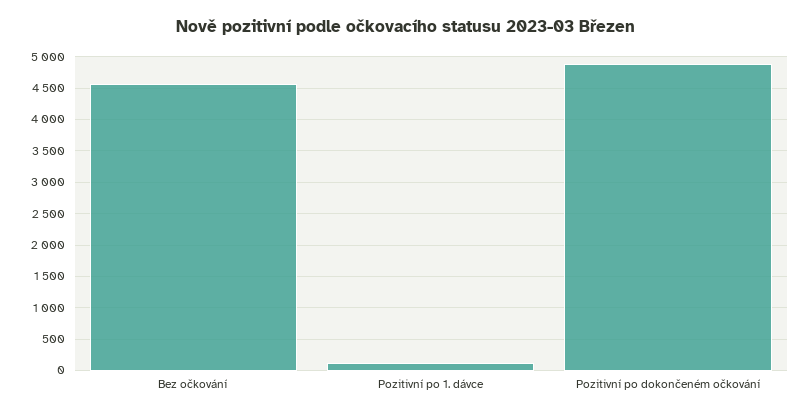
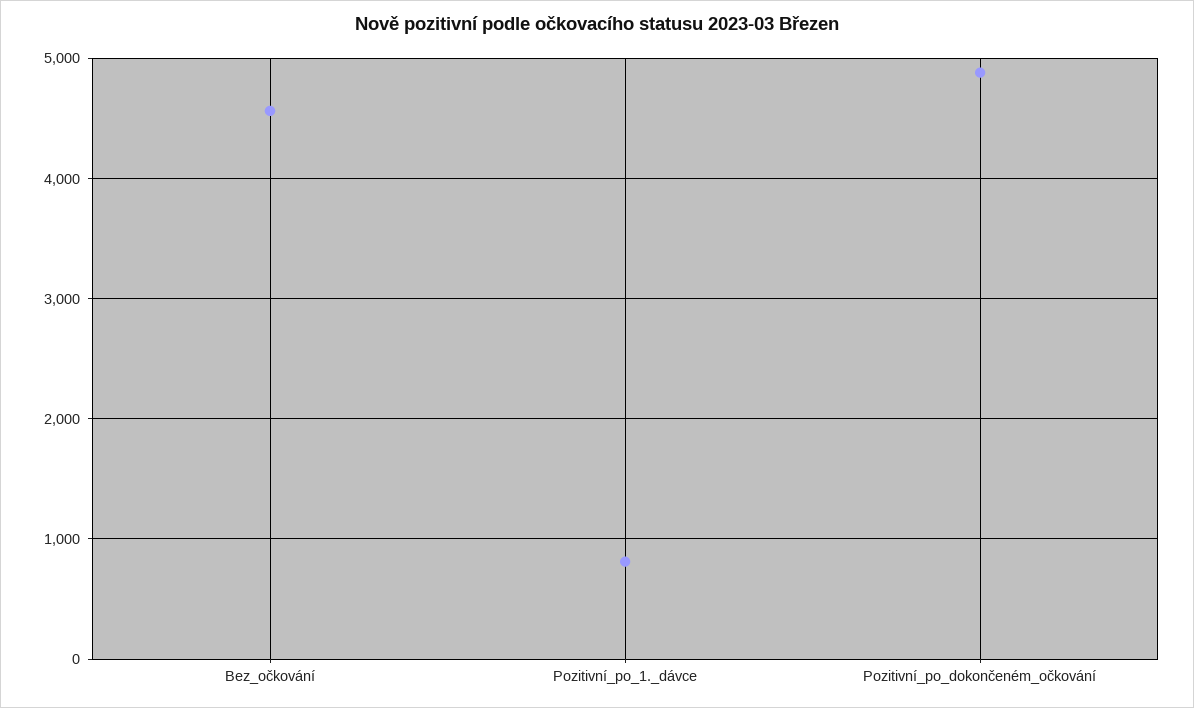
Pozitivní po 1. dávce: 100 -> 800

